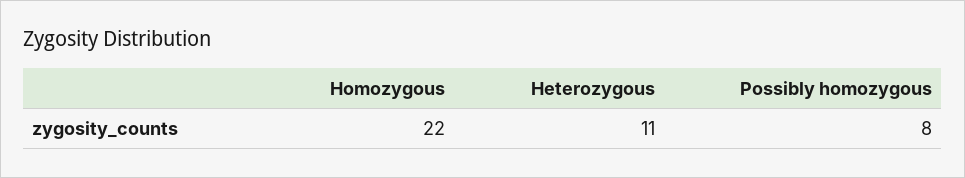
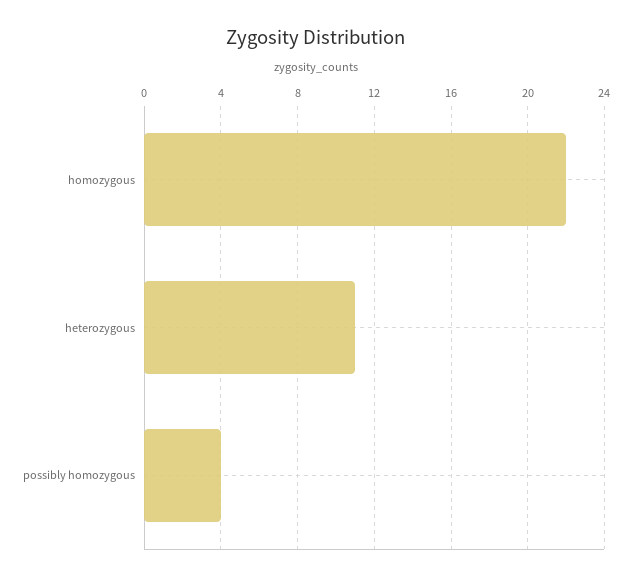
Possibly homozygous: 8 -> 4

